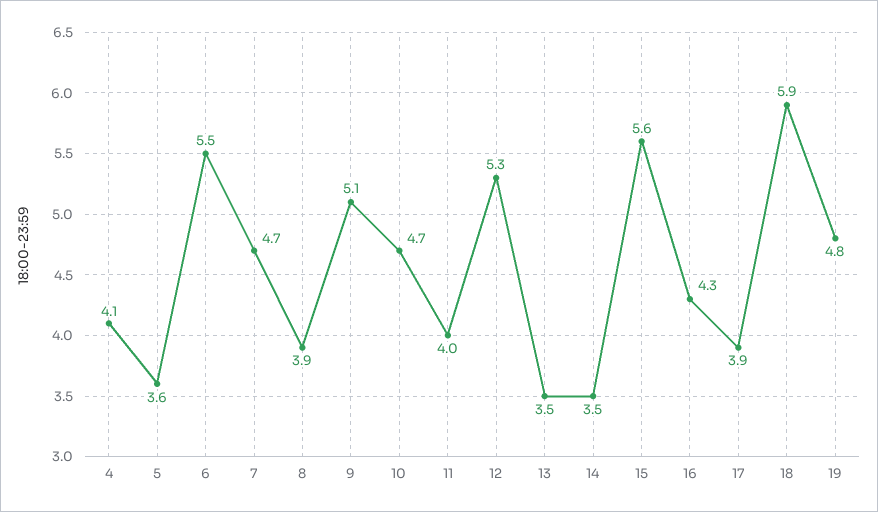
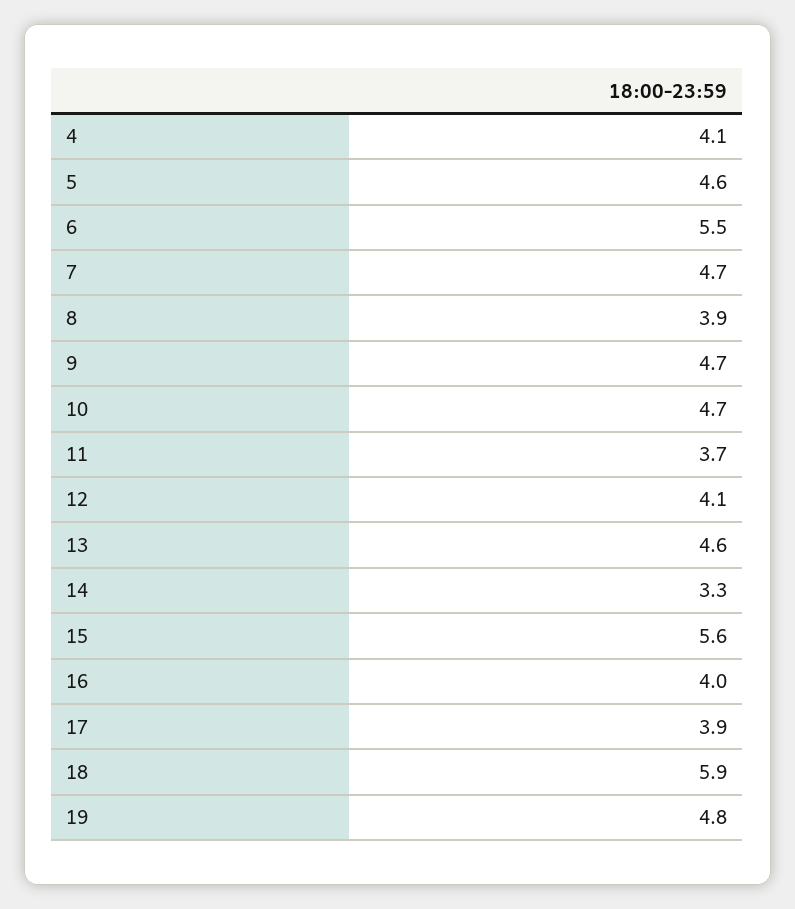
5: 3.6 -> 4.6
9: 5.1 -> 4.7
11: 4 -> 3.7
12: 5.3 -> 4.1
13: 3.5 -> 4.6
14: 3.5 -> 3.3
16: 4.3 -> 4

